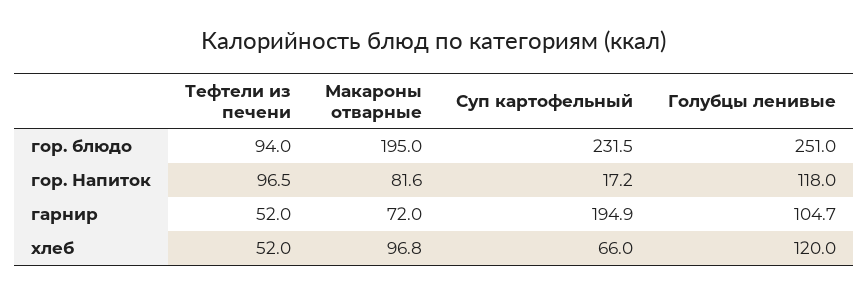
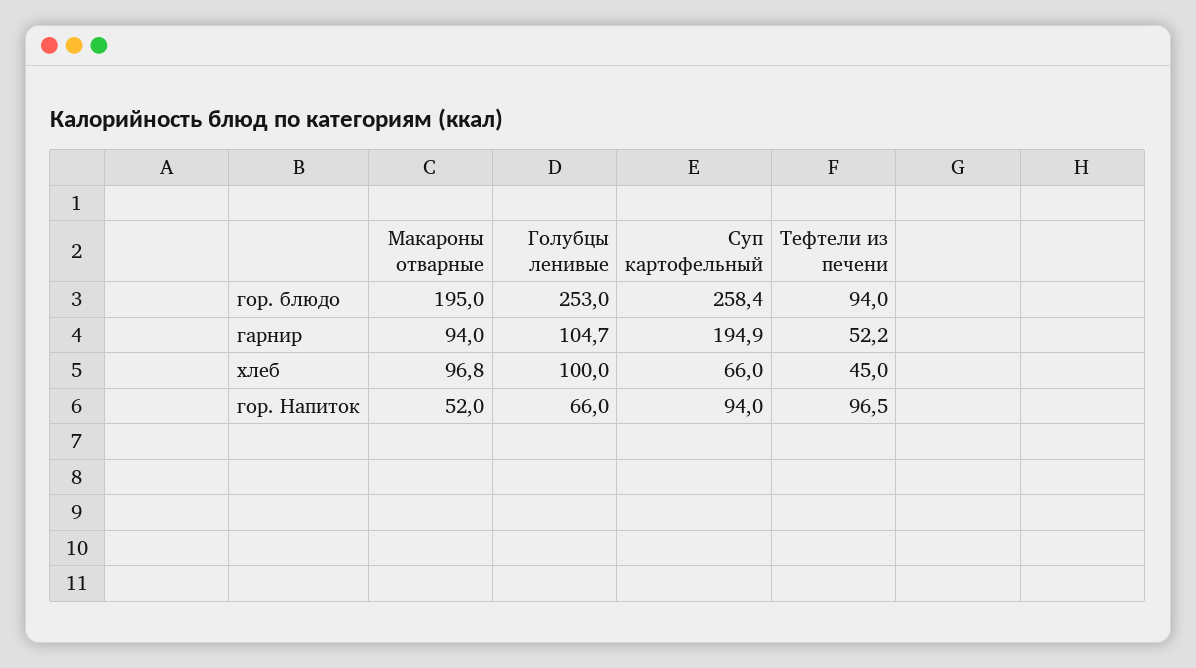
Суп картофельный, гор. блюдо: 231.5 -> 258.4
Голубцы ленивые, гор. блюдо: 251 -> 253
Макароны отварные, гор. Напиток: 81.6 -> 52
Суп картофельный, гор. Напиток: 17.2 -> 94
Голубцы ленивые, гор. Напиток: 118 -> 66
Тефтели из печени, гарнир: 52 -> 52.2
Макароны отварные, гарнир: 72 -> 94
Тефтели из печени, хлеб: 52 -> 45
Голубцы ленивые, хлеб: 120 -> 100

